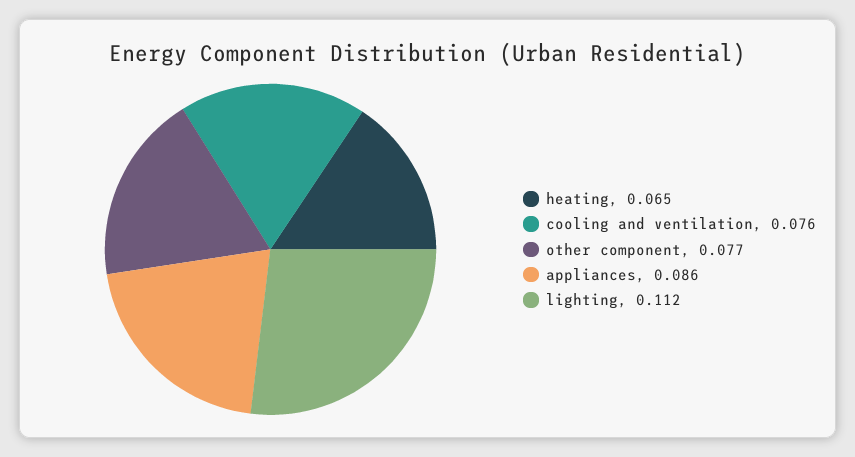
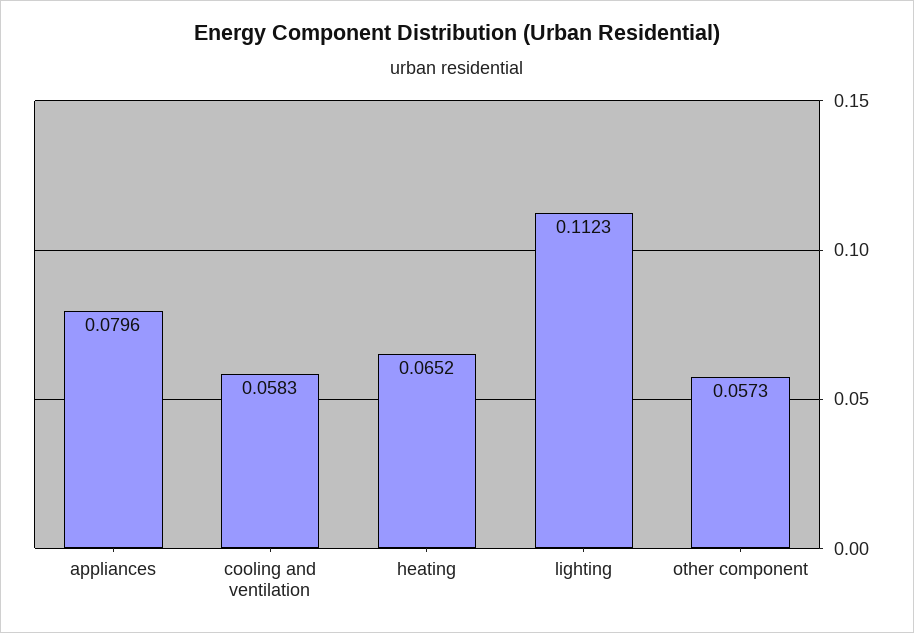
cooling and ventilation: 0.076 -> 0.0583
other component: 0.077 -> 0.0573
appliances: 0.086 -> 0.0796

